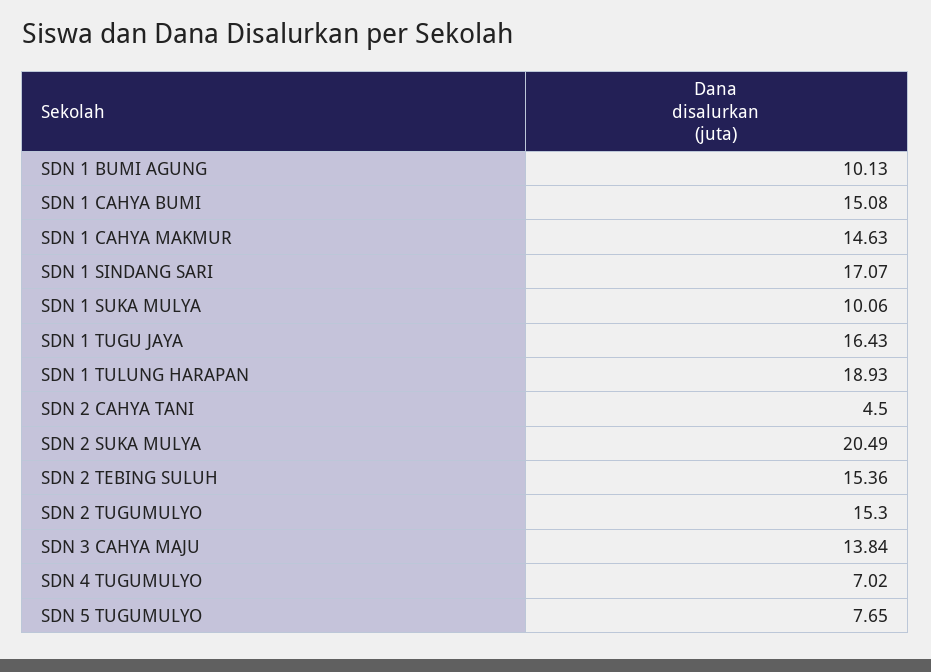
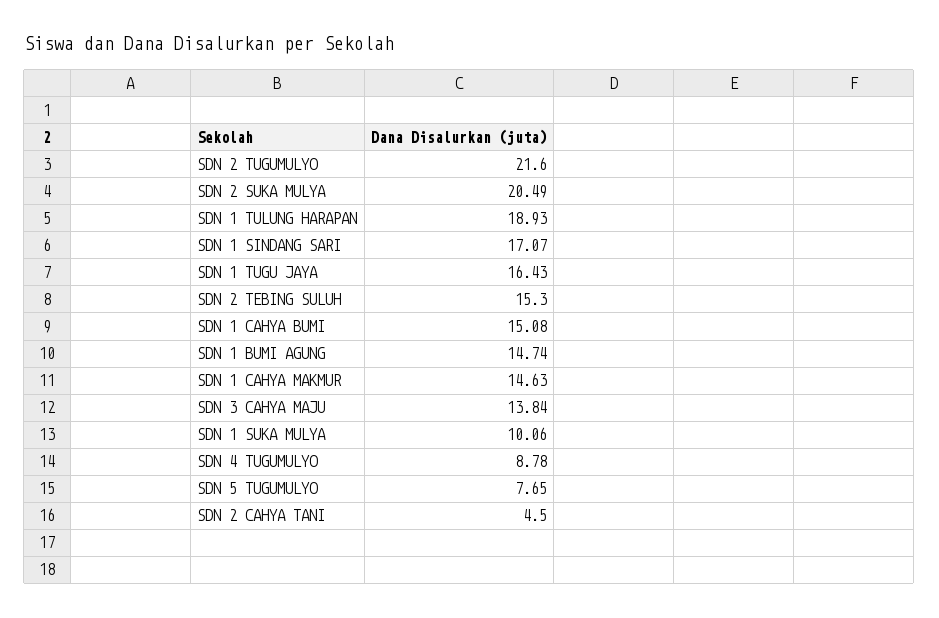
SDN 1 BUMI AGUNG: 10.13 -> 14.74
SDN 2 TEBING SULUH: 15.36 -> 15.3
SDN 2 TUGUMULYO: 15.3 -> 21.6
SDN 4 TUGUMULYO: 7.02 -> 8.78

